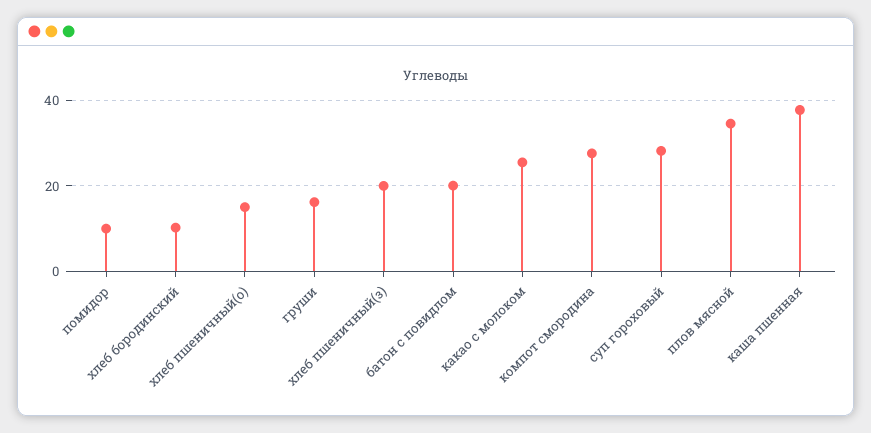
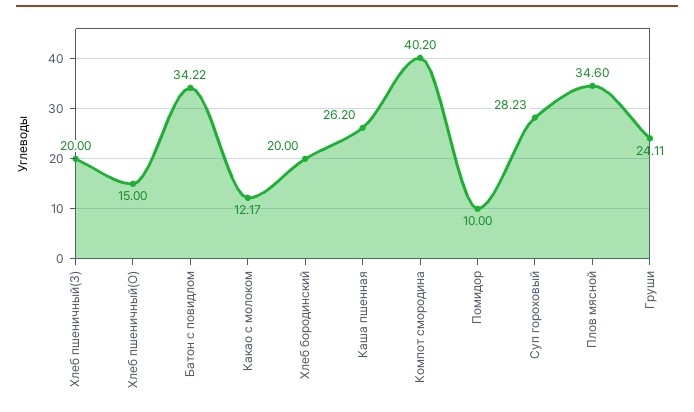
хлеб бородинский: 10 -> 20
груши: 16 -> 24.11
батон с повидлом: 20 -> 34.22
какао с молоком: 26 -> 12.17
компот смородина: 28 -> 40.2
каша пшенная: 38 -> 26.2

